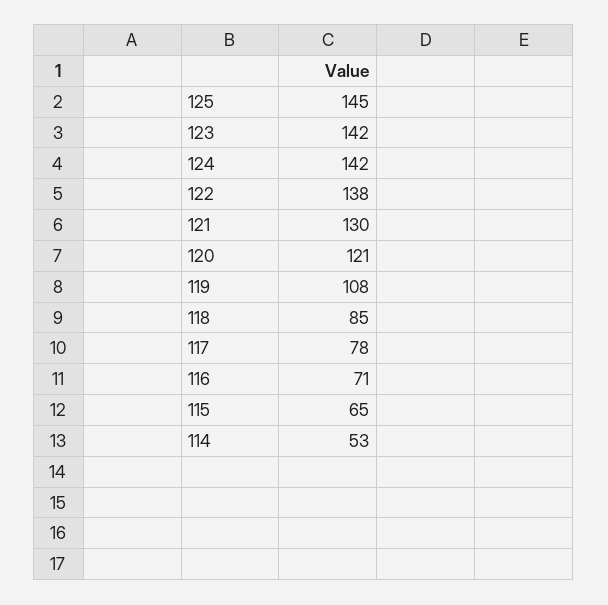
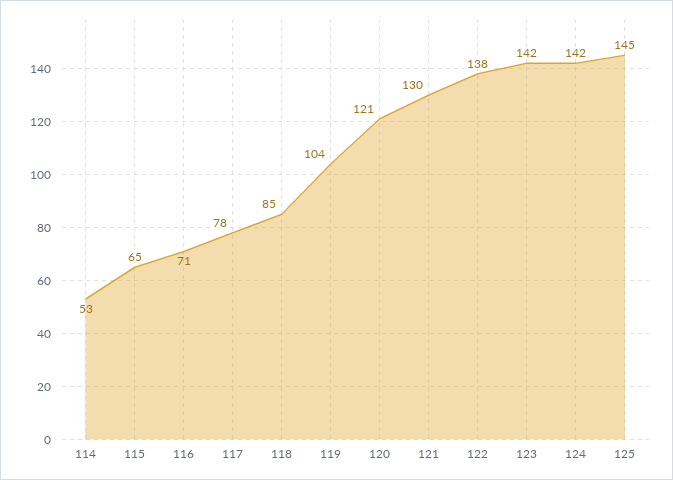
119: 108 -> 104

